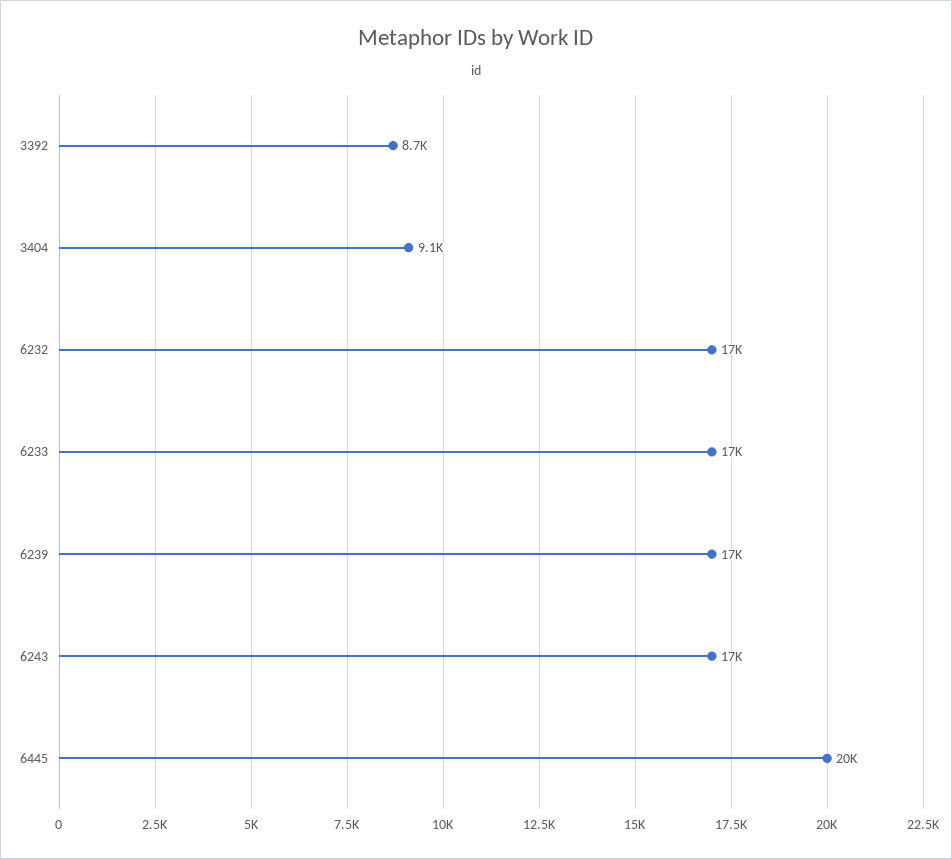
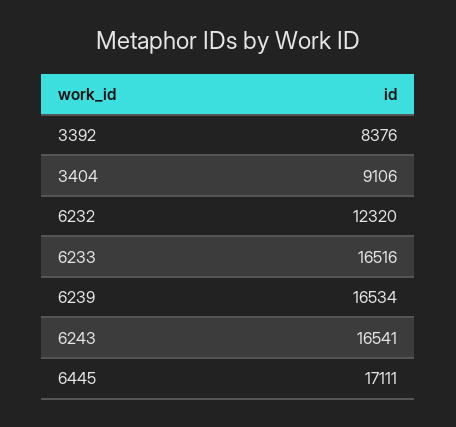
3392: 8700 -> 8376
6232: 17000 -> 12320
6445: 20000 -> 17111

